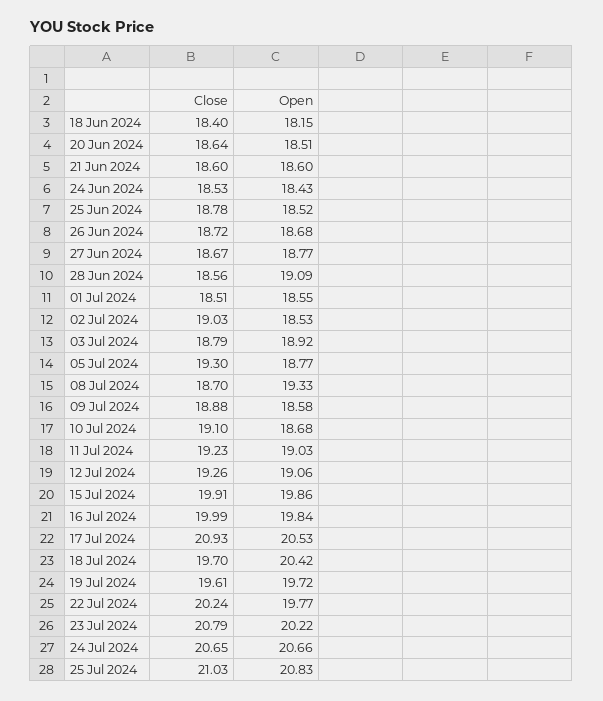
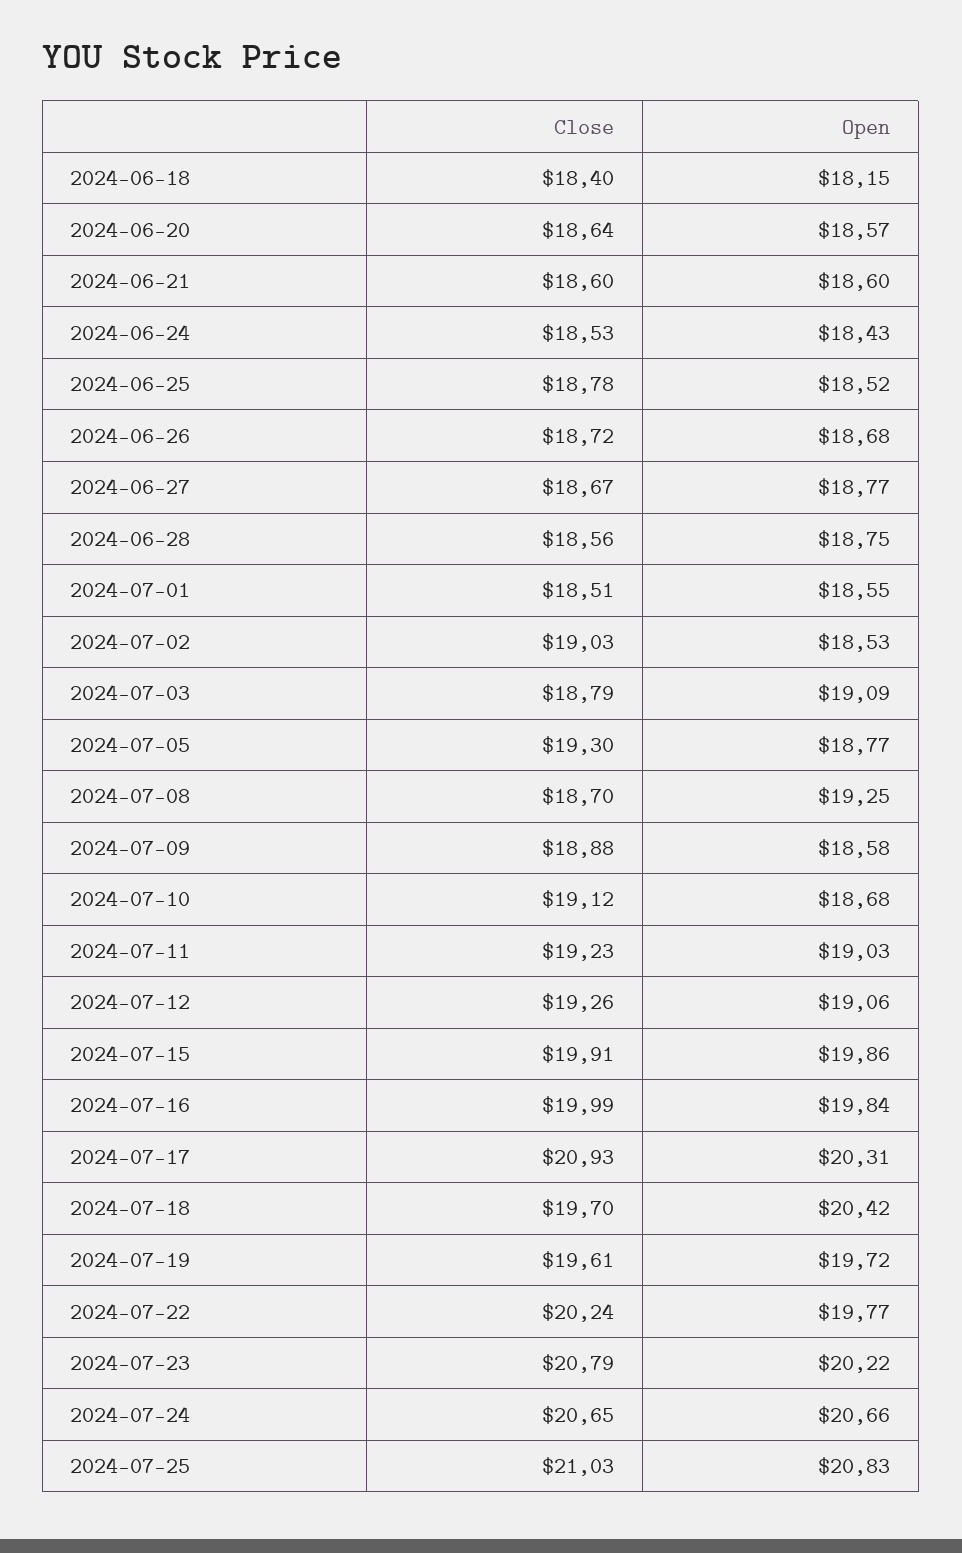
Open, 20 Jun 2024: 18.51 -> 18.57
Open, 28 Jun 2024: 19.09 -> 18.75
Open, 03 Jul 2024: 18.92 -> 19.09
Open, 08 Jul 2024: 19.33 -> 19.25
Close, 10 Jul 2024: 19.1 -> 19.12
Open, 17 Jul 2024: 20.53 -> 20.31

